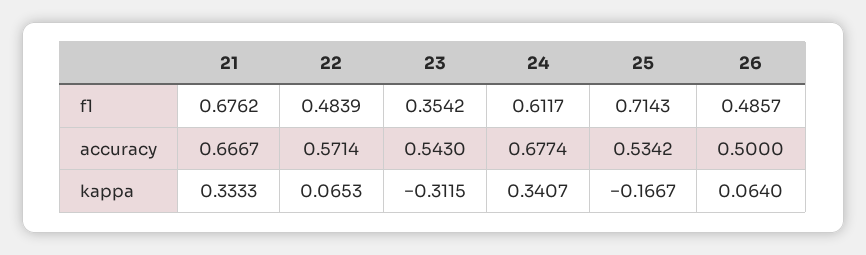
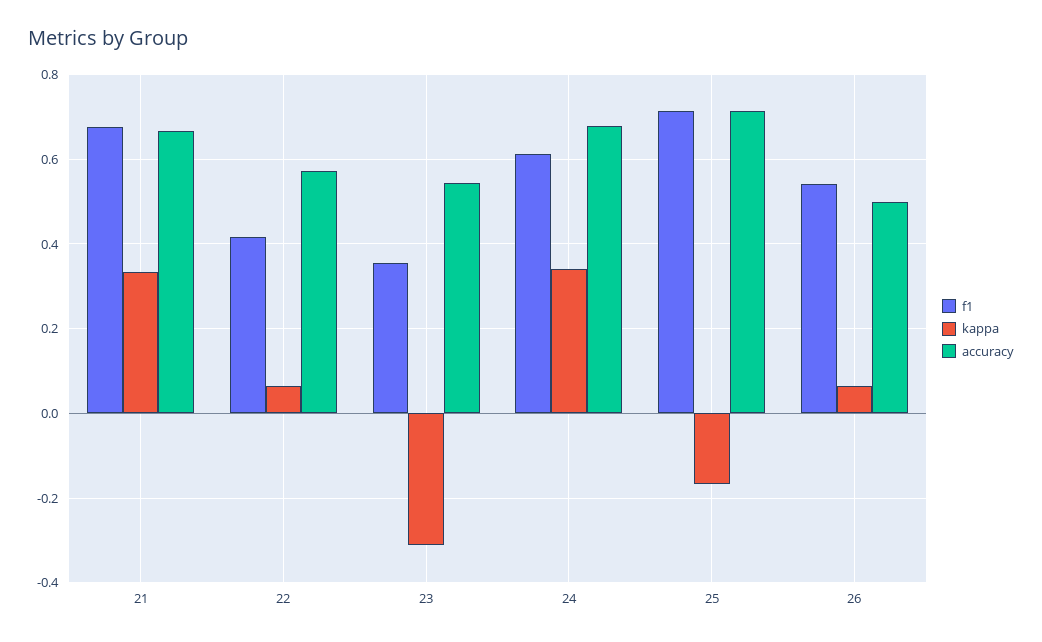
f1, 22: 0.4839 -> 0.42
f1, 26: 0.4857 -> 0.54
accuracy, 25: 0.5342 -> 0.72

